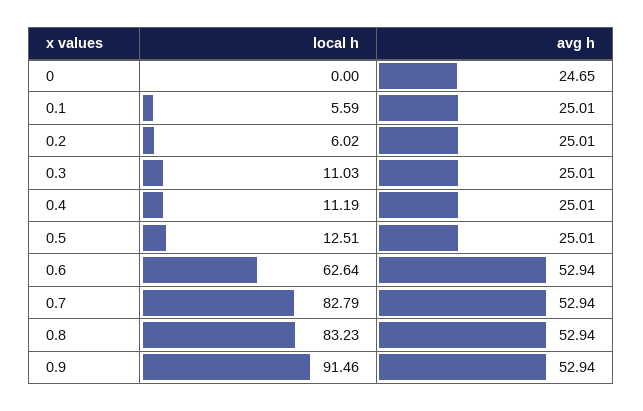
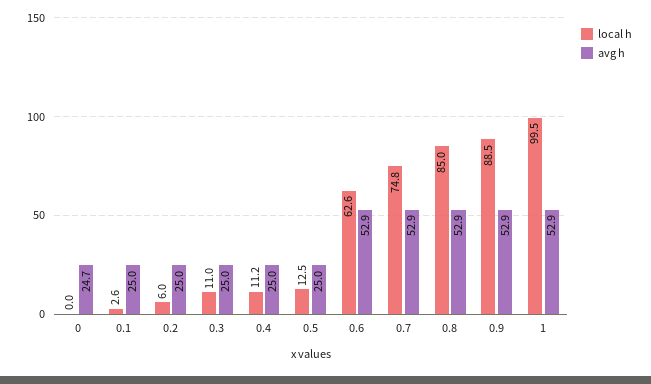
local h, 0.1: 5.59 -> 2.6
local h, 0.7: 82.79 -> 74.8
local h, 0.8: 83.23 -> 85
local h, 0.9: 91.46 -> 88.5
local h, 1: none -> 99.5
avg h, 1: none -> 52.9

